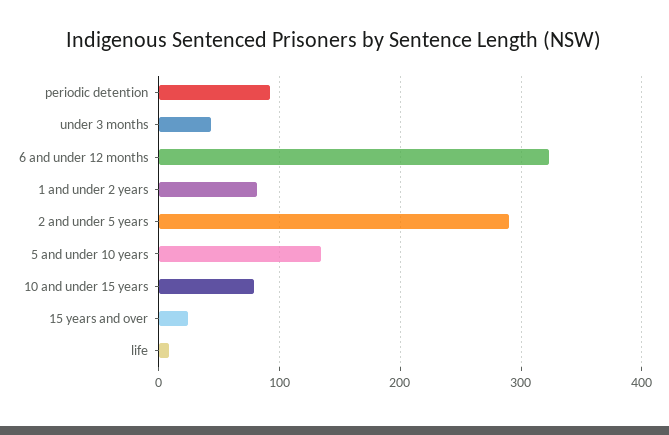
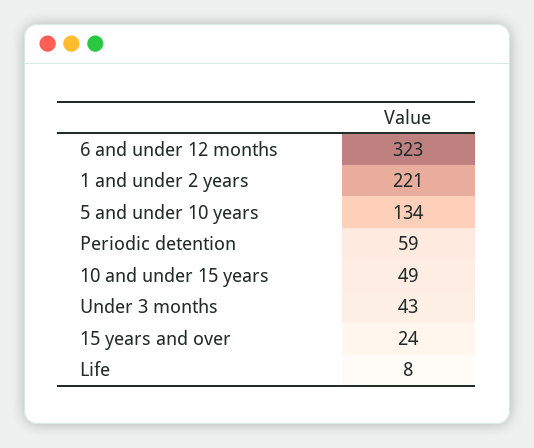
periodic detention: 90 -> 59
1 and under 2 years: 80 -> 221
2 and under 5 years: 290 -> none
10 and under 15 years: 80 -> 49

